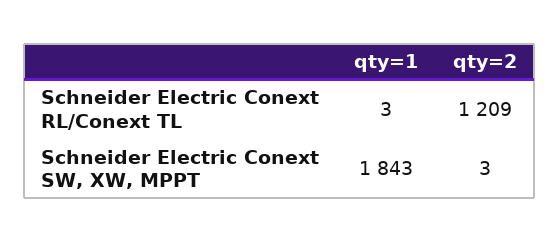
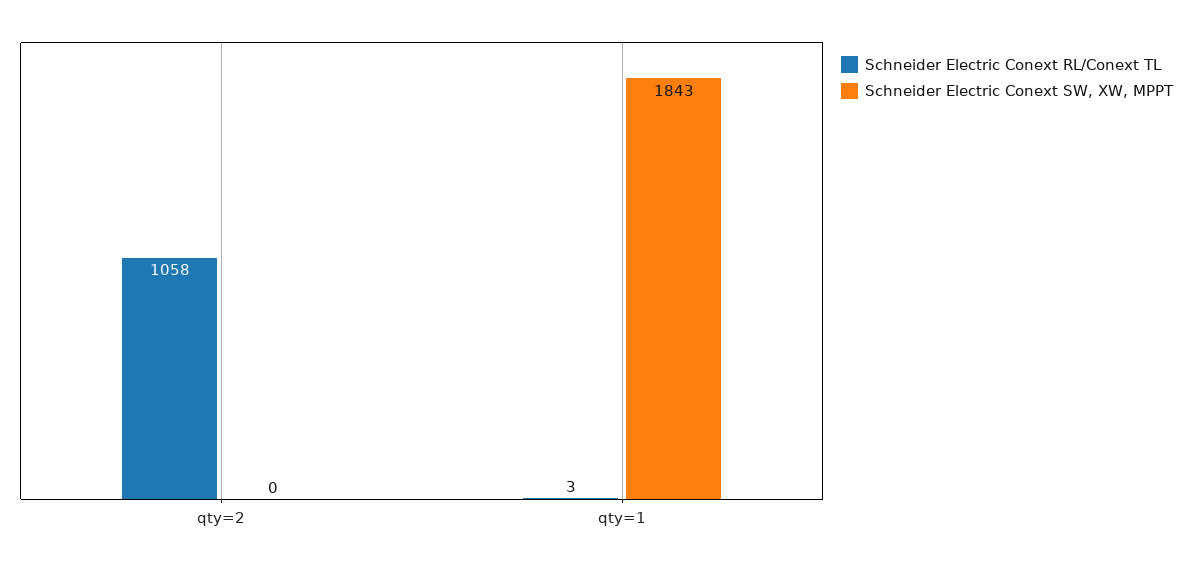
Schneider Electric Conext RL/Conext TL, qty=2: 1209 -> 1058
Schneider Electric Conext SW, XW, MPPT, qty=2: 3 -> 0

